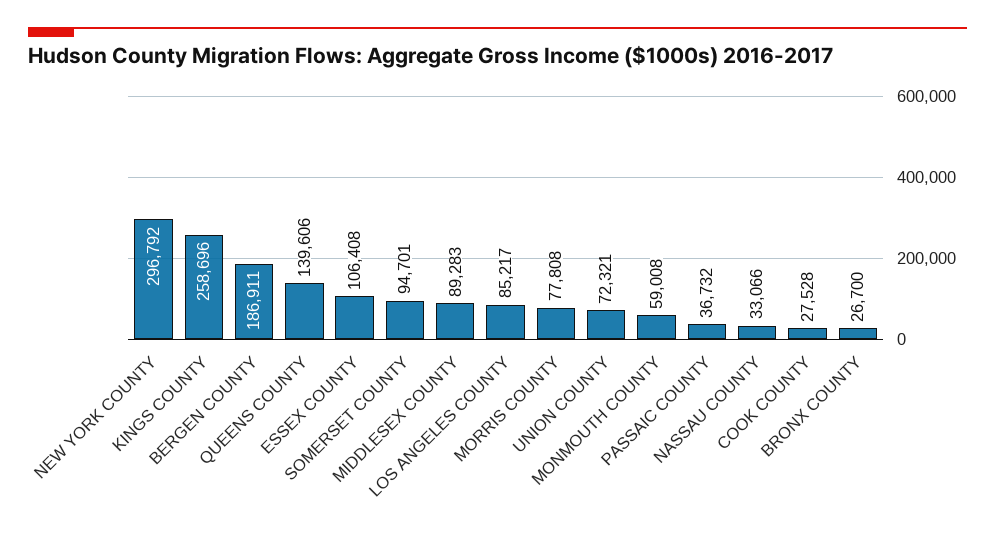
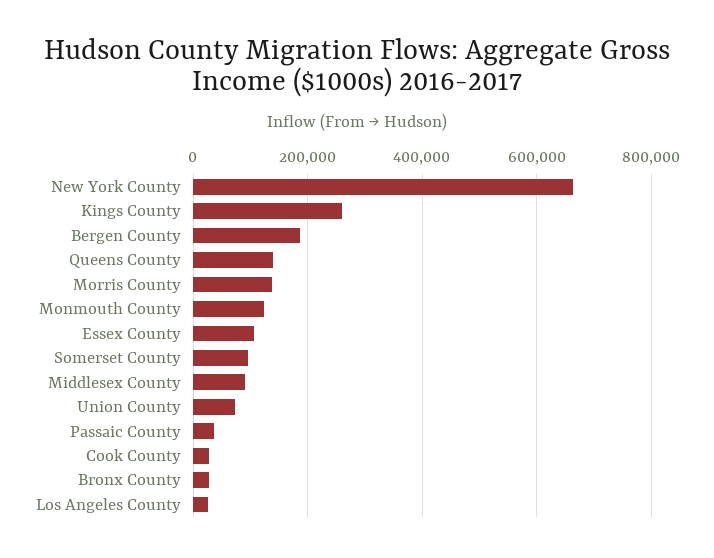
NEW YORK COUNTY: 296792 -> 660000
LOS ANGELES COUNTY: 85217 -> 20000
MORRIS COUNTY: 77808 -> 140000
MONMOUTH COUNTY: 59008 -> 120000
NASSAU COUNTY: 33066 -> none

